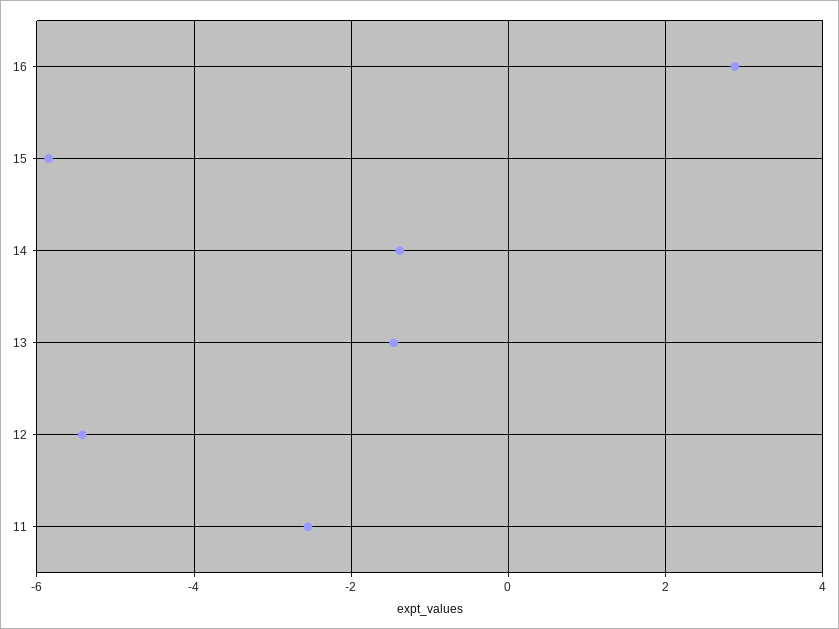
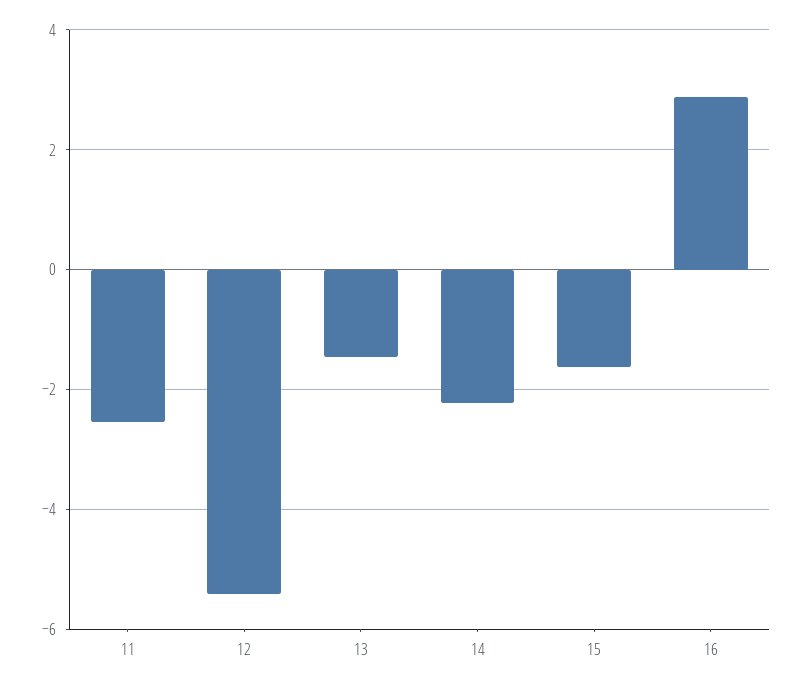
15: -5.8 -> -1.6
14: -1.4 -> -2.2

